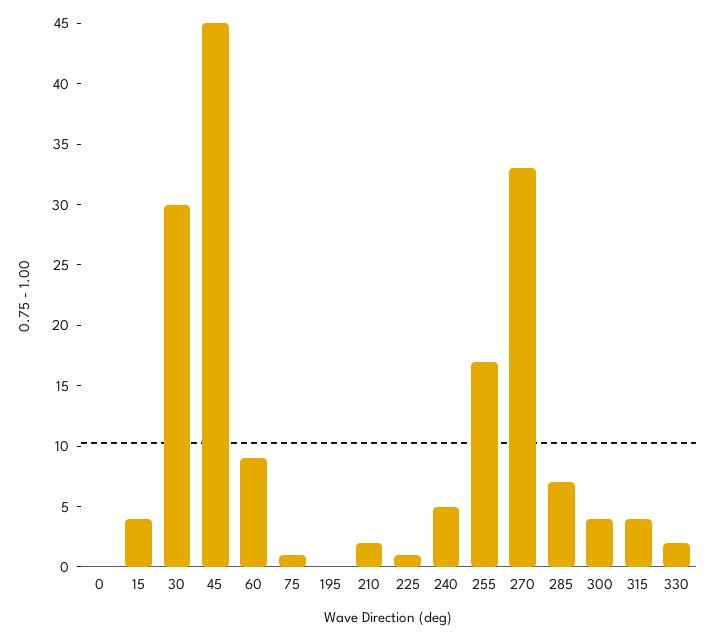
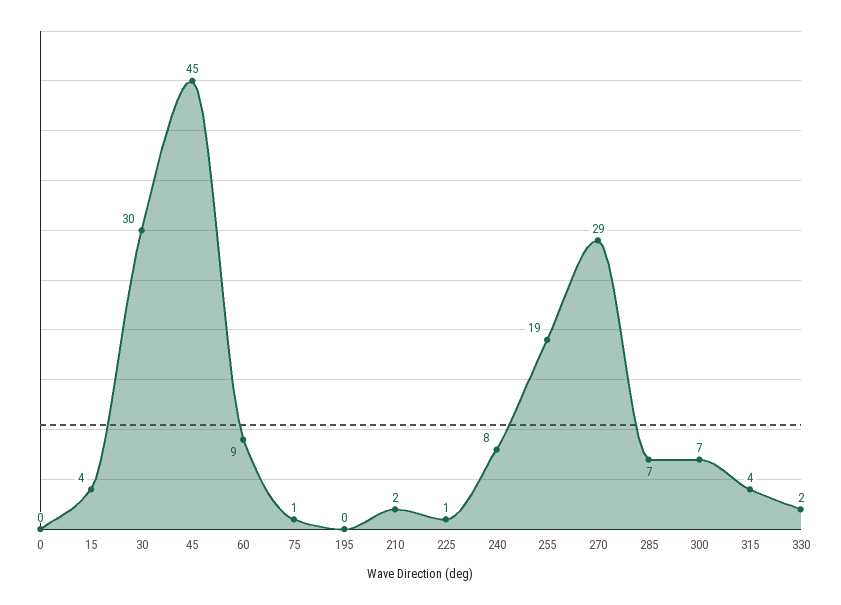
240: 5 -> 8
255: 17 -> 19
270: 33 -> 29
300: 4 -> 7

